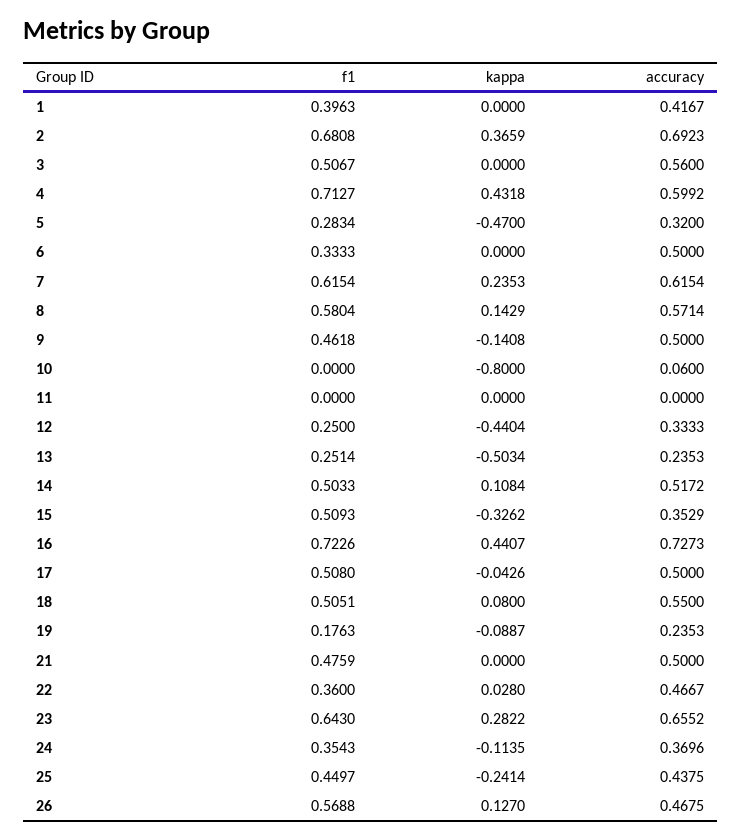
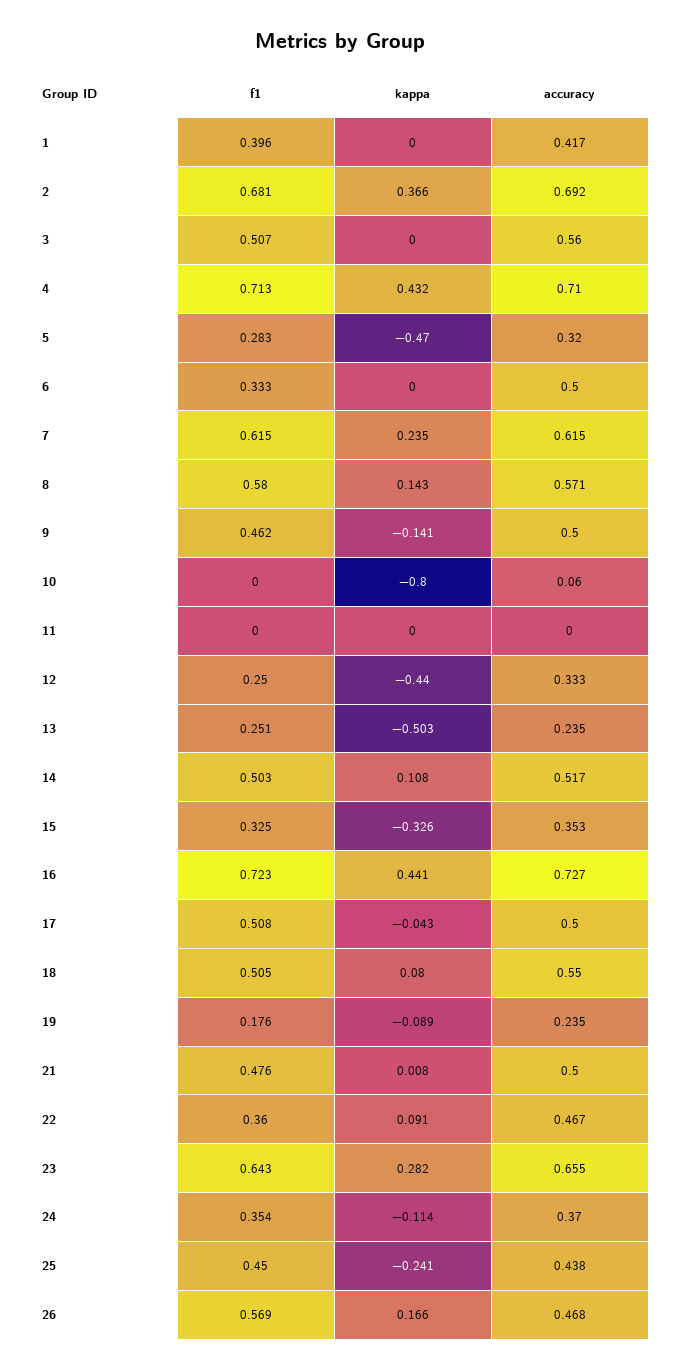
accuracy, 4: 0.5992 -> 0.71
f1, 15: 0.5093 -> 0.325
kappa, 21: 0 -> 0.008
kappa, 22: 0.028 -> 0.091
kappa, 26: 0.127 -> 0.166

